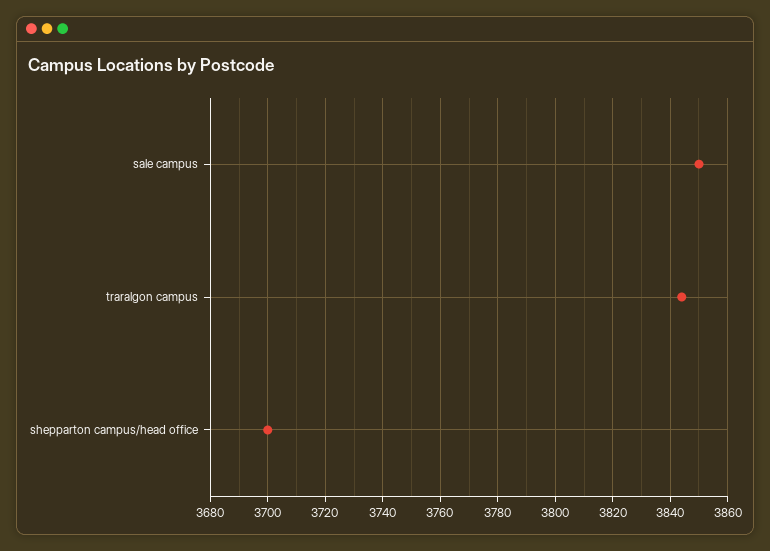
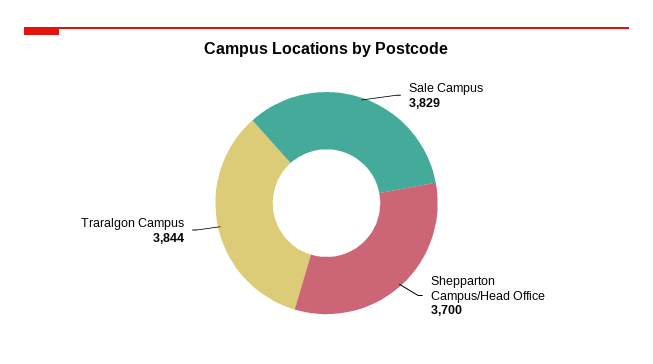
sale campus: 3850 -> 3829

